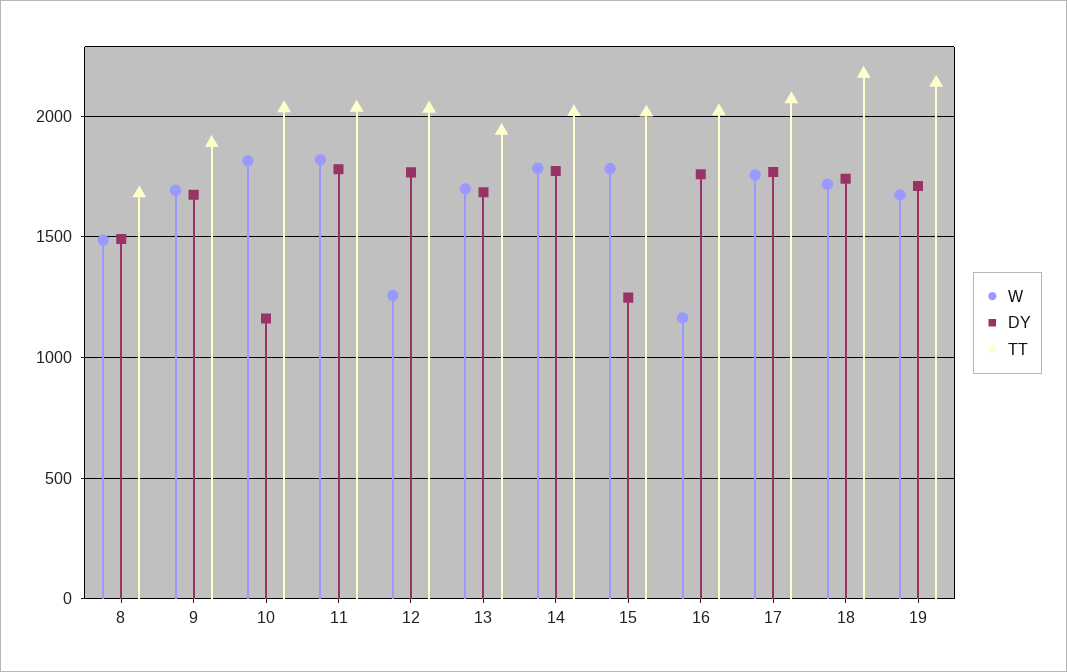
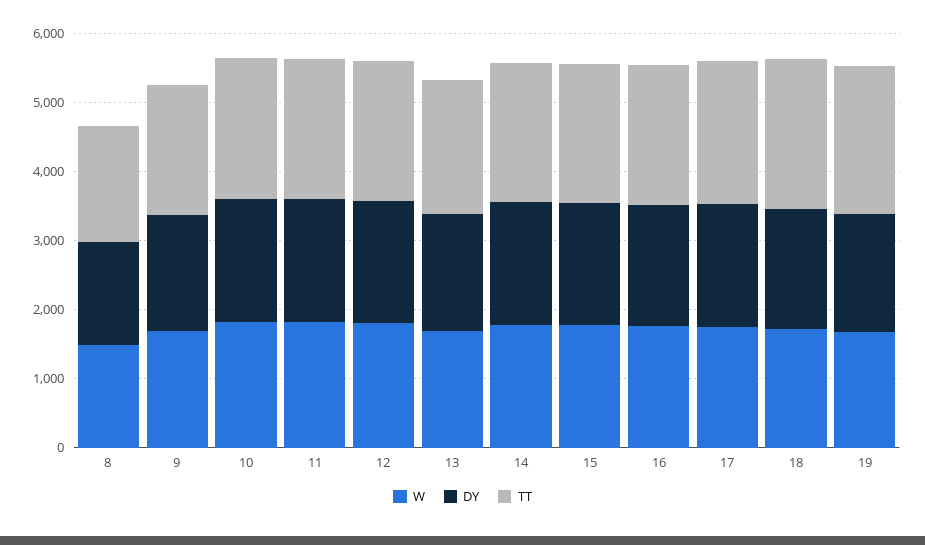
DY, 10: 1150 -> 1800
W, 12: 1250 -> 1800
DY, 15: 1250 -> 1800
W, 16: 1150 -> 1800

